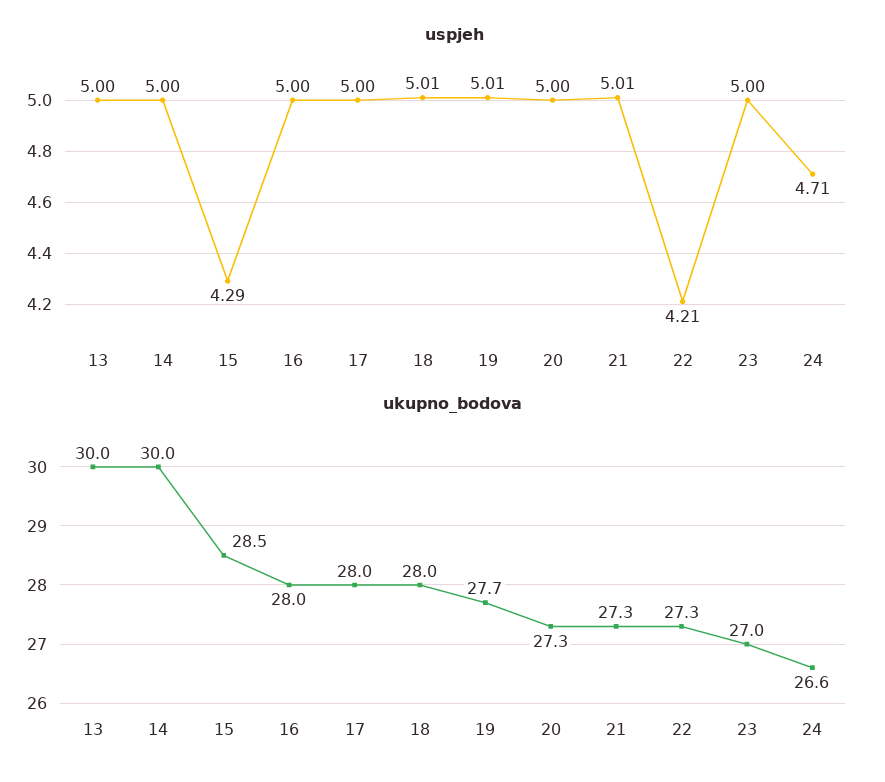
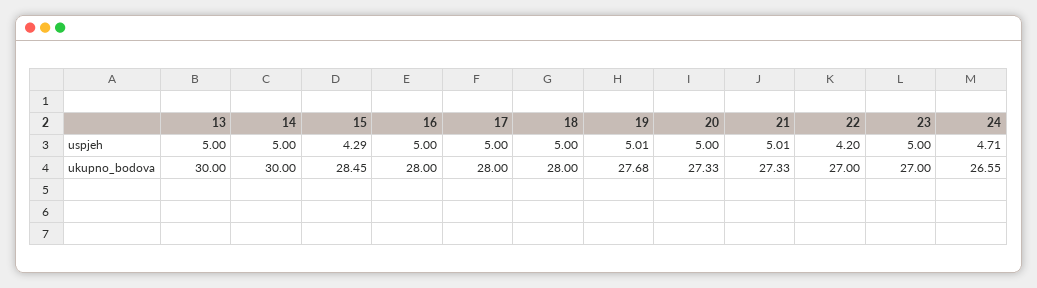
uspjeh, 18: 5.01 -> 5
uspjeh, 22: 4.21 -> 4.2
ukupno_bodova, 22: 27.3 -> 27

